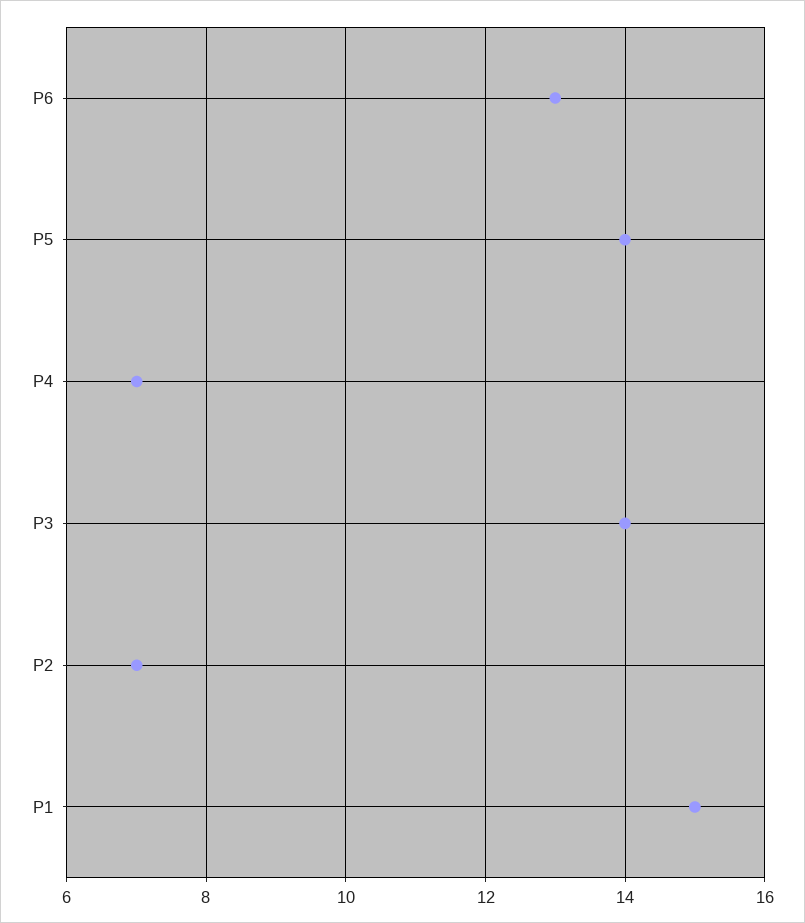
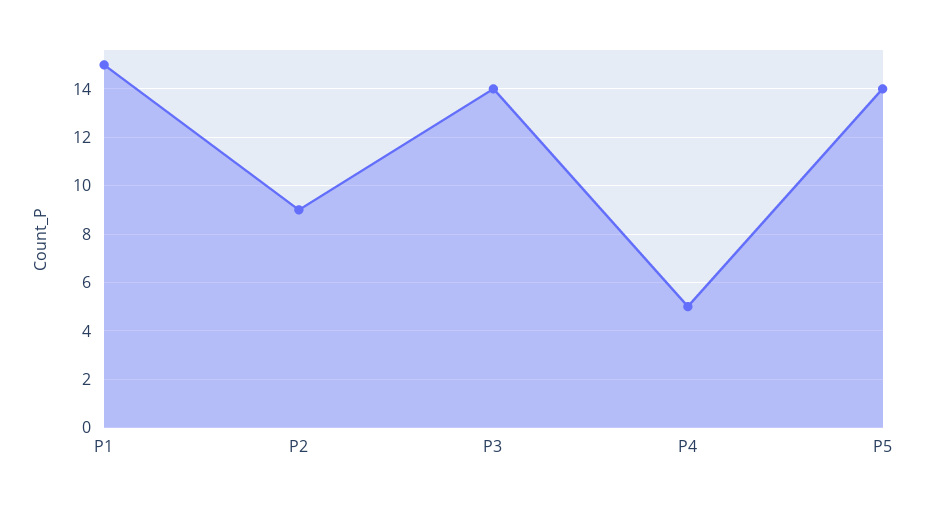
P6: 13 -> none
P4: 7 -> 5
P2: 7 -> 9

